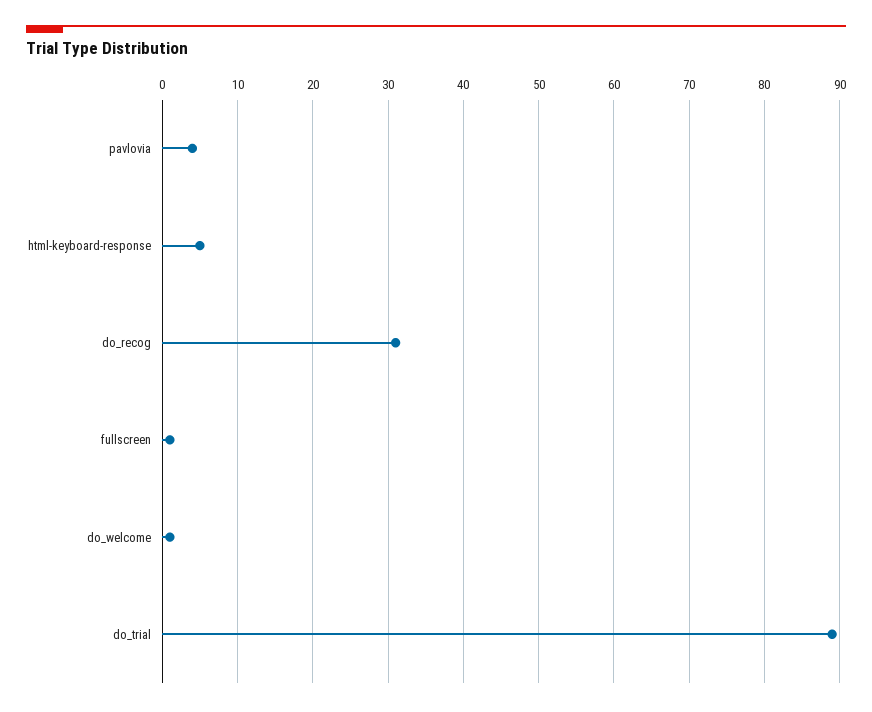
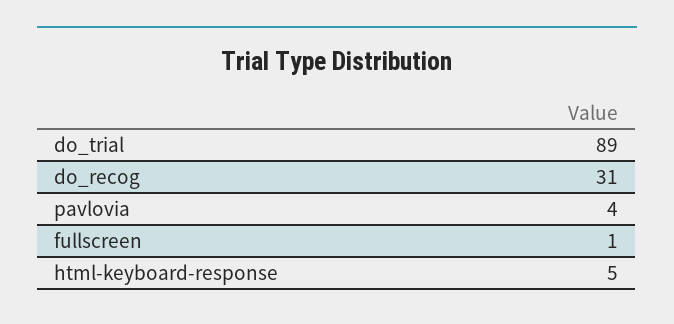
do_welcome: 1 -> none

